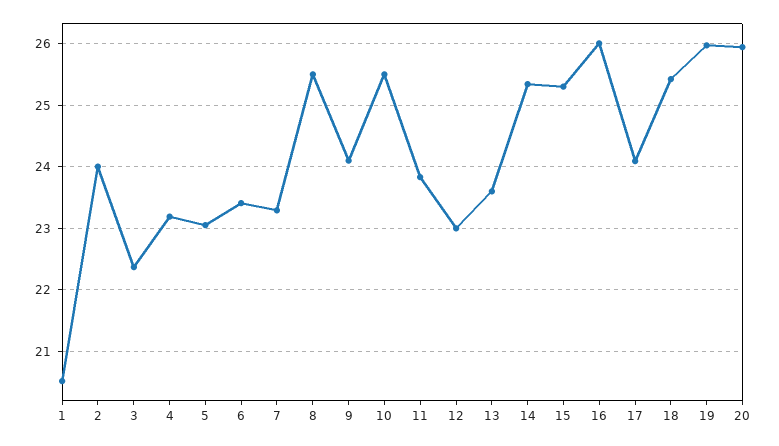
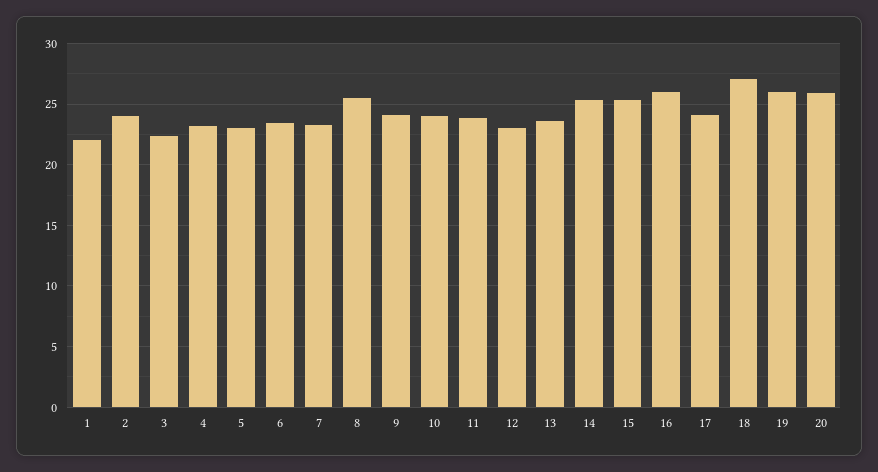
1: 20.5 -> 22
10: 25.5 -> 24
18: 25.4 -> 27

